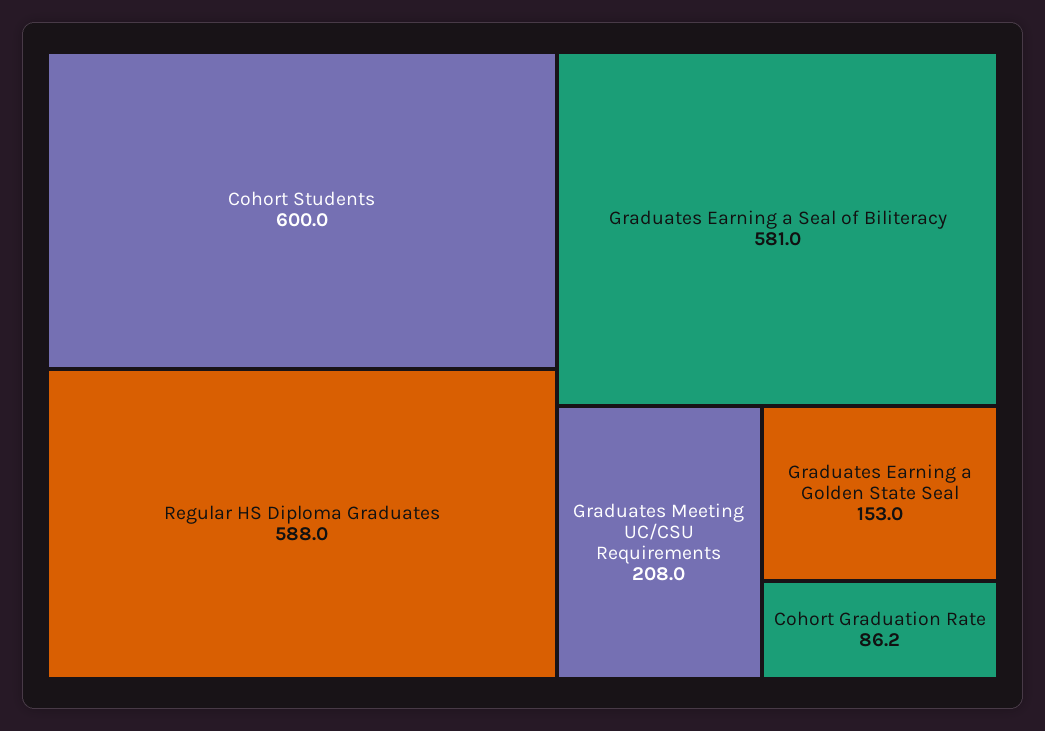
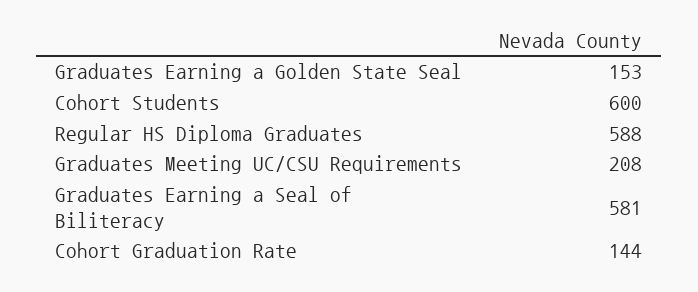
Cohort Graduation Rate: 86.2 -> 144

